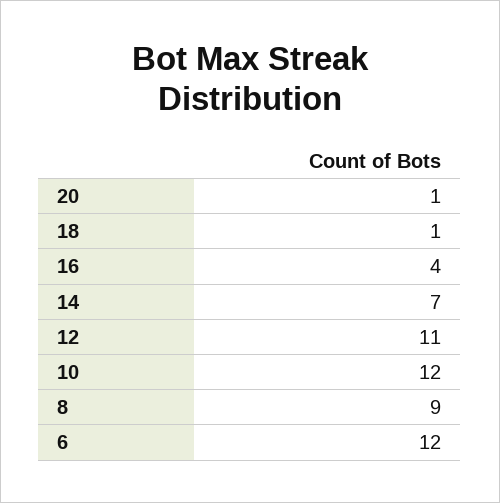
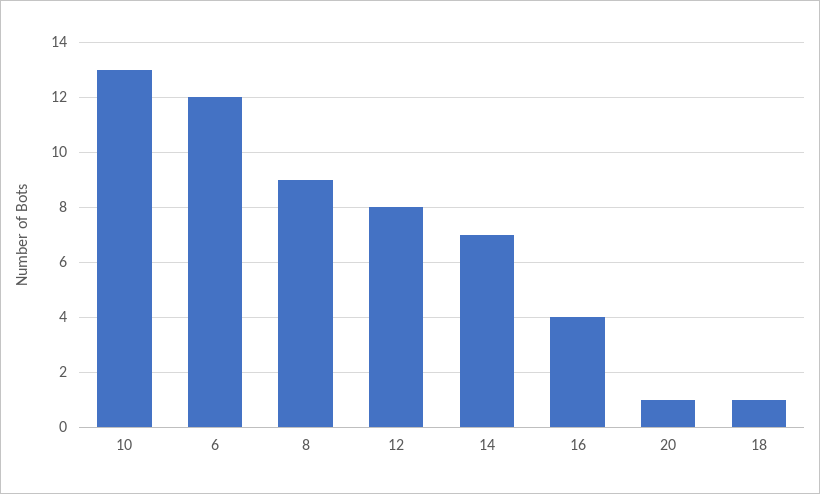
12: 11 -> 8
10: 12 -> 13

